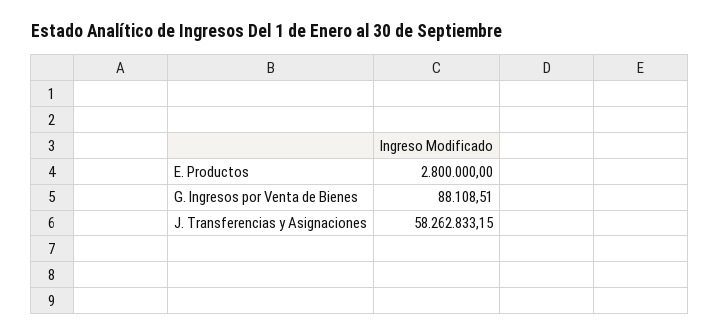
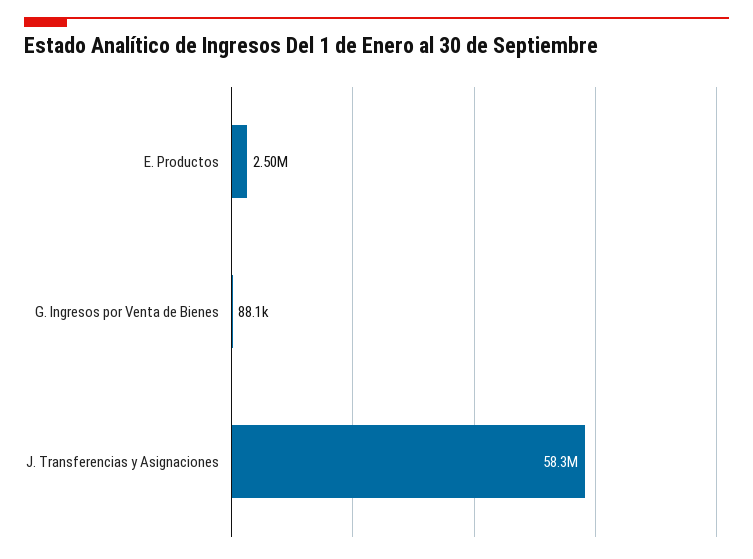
E. Productos: 2800000 -> 2500000

